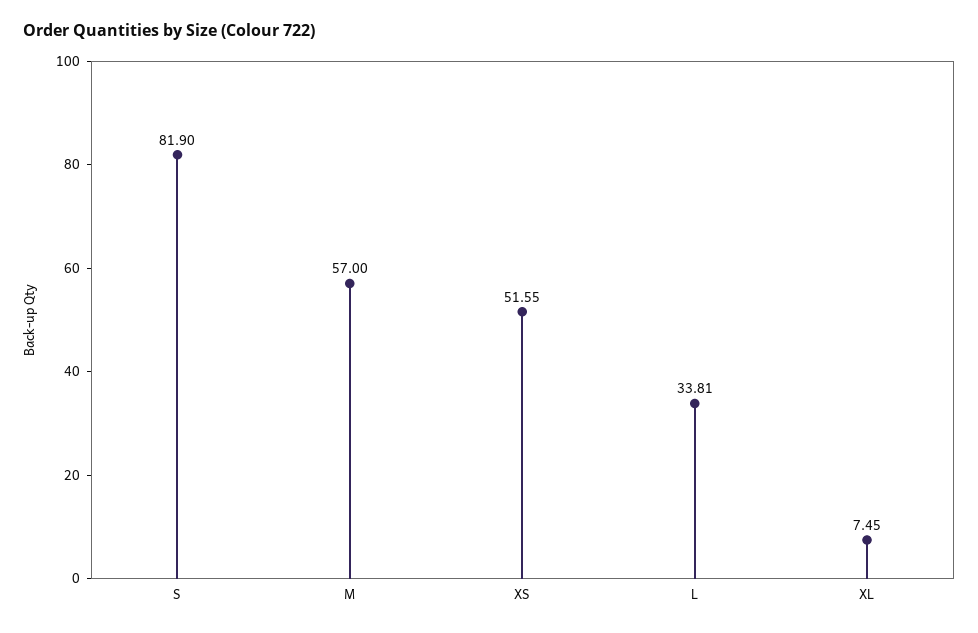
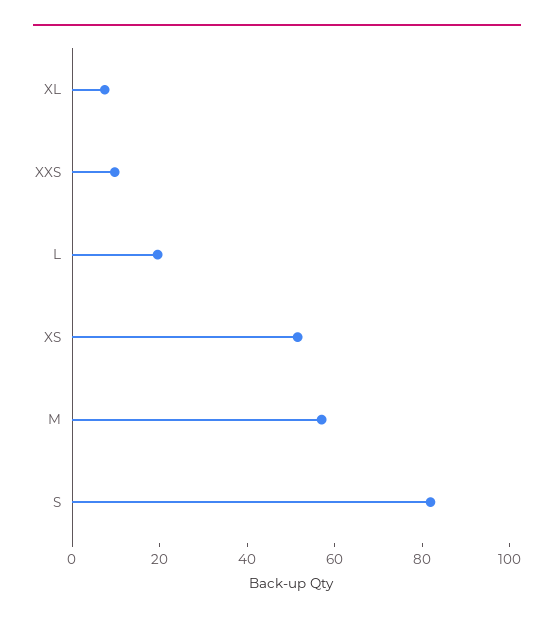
L: 33.81 -> 20
XXS: none -> 10

